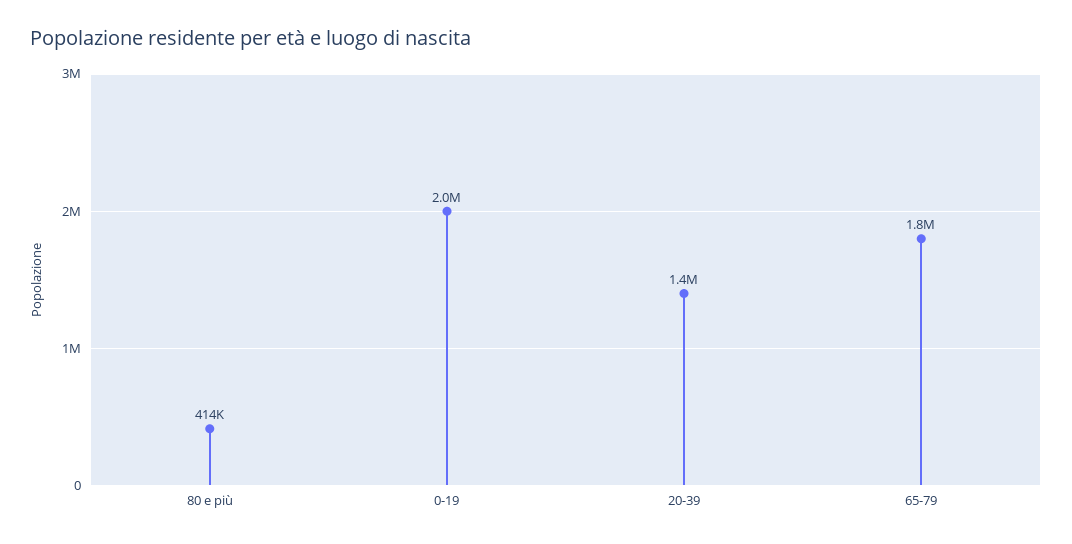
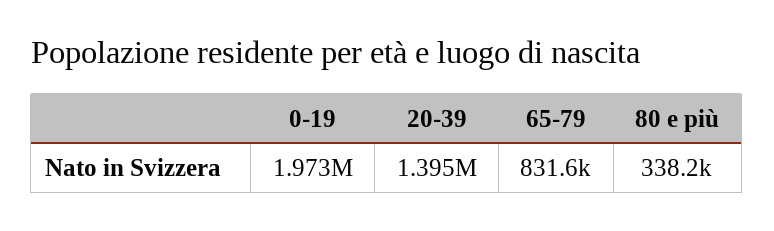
80 e più: 414000 -> 338200
65-79: 1800000 -> 831600

